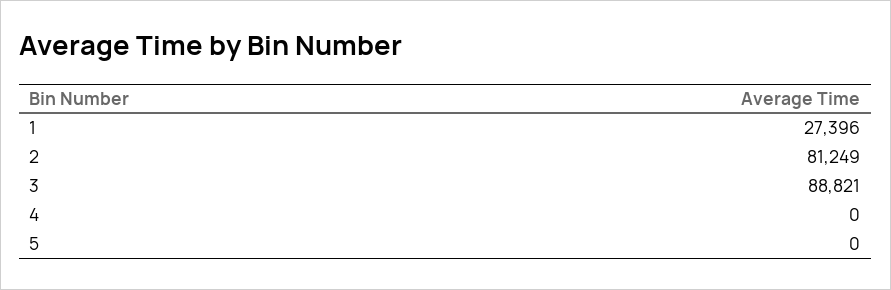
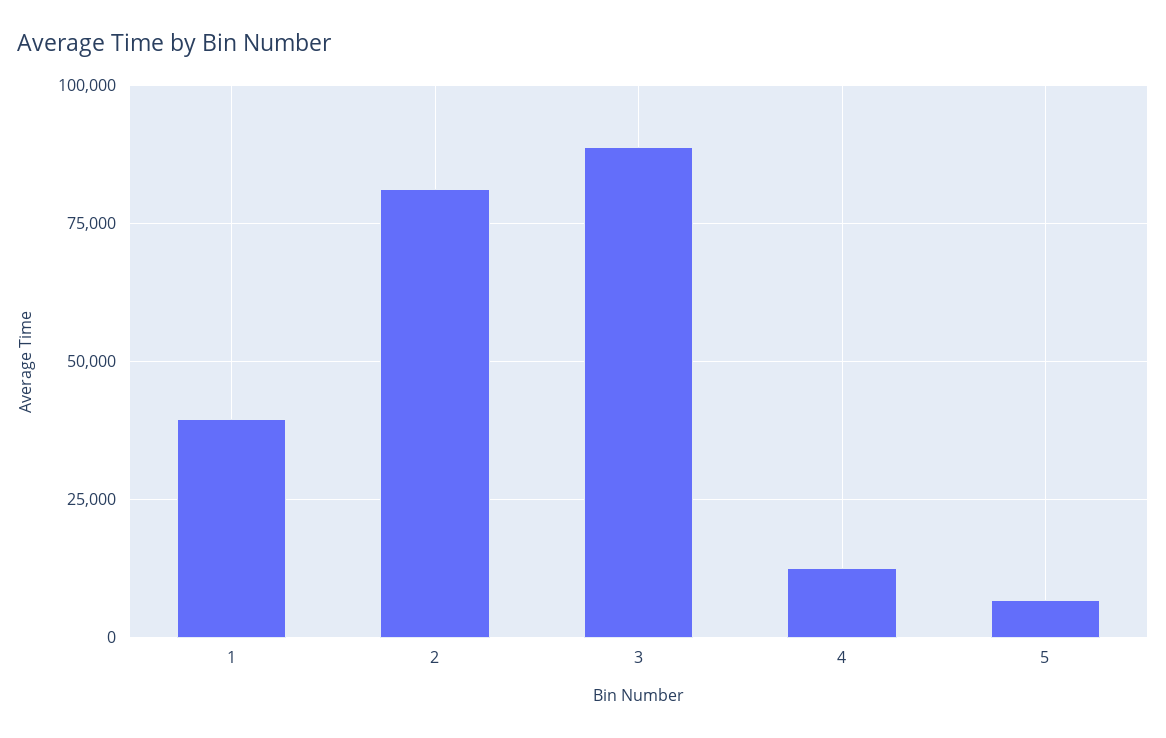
1: 27396 -> 40000
4: 0 -> 12500
5: 0 -> 7500

